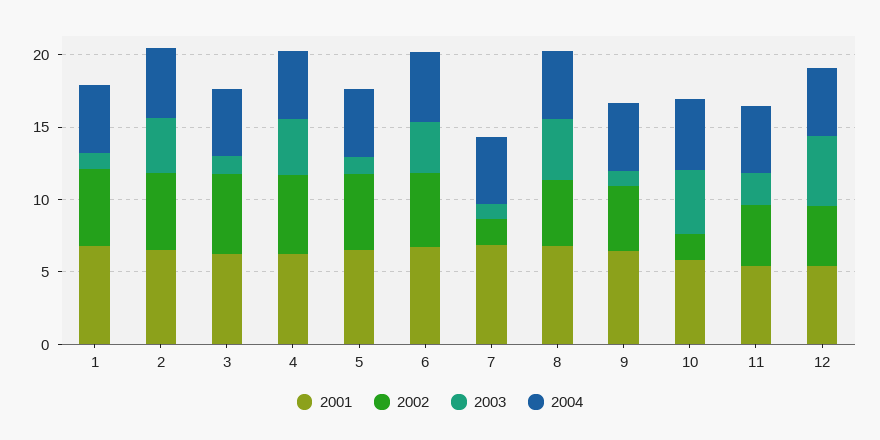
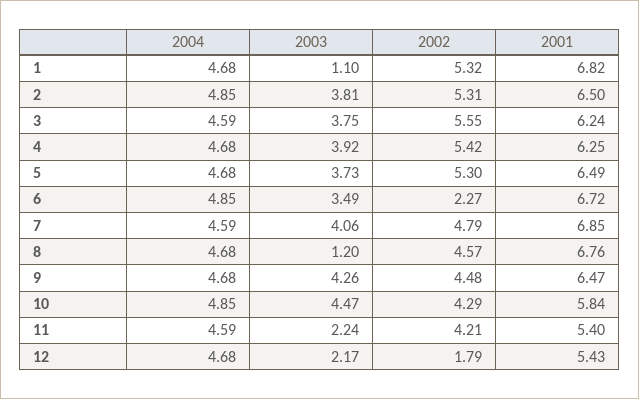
2003, 3: 1 -> 3.75
2003, 5: 1 -> 3.73
2002, 6: 5 -> 2.27
2002, 7: 2 -> 4.79
2003, 7: 1 -> 4.06
2003, 8: 4 -> 1.2
2003, 9: 1 -> 4.26
2002, 10: 2 -> 4.29
2002, 12: 4 -> 1.79
2003, 12: 5 -> 2.17

